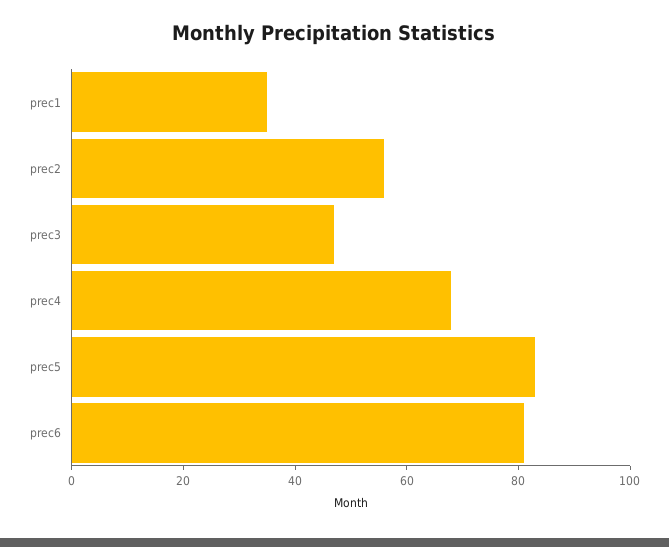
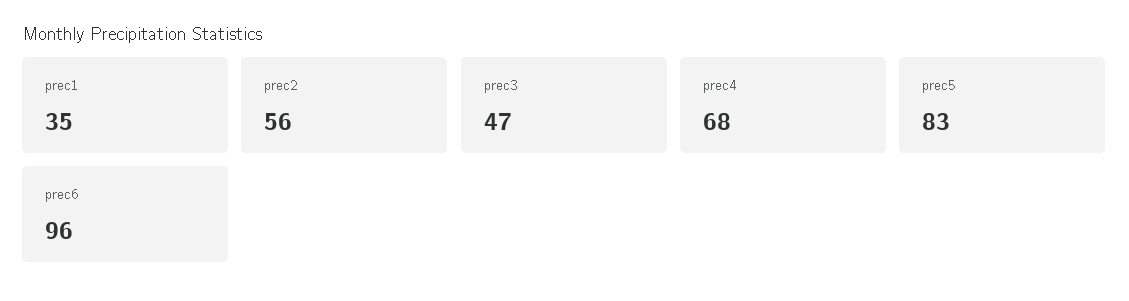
prec6: 80 -> 96

